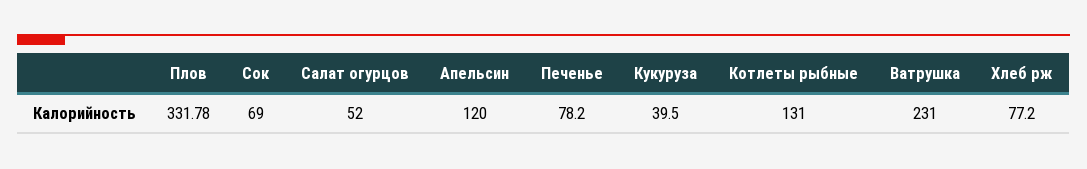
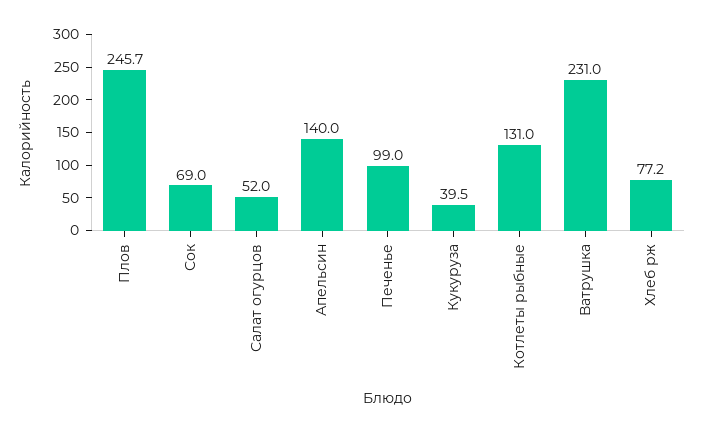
Плов: 331.78 -> 245.7
Апельсин: 120 -> 140
Печенье: 78.2 -> 99

